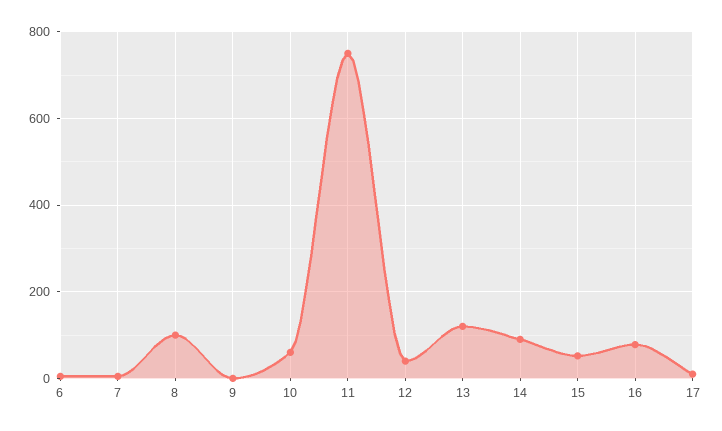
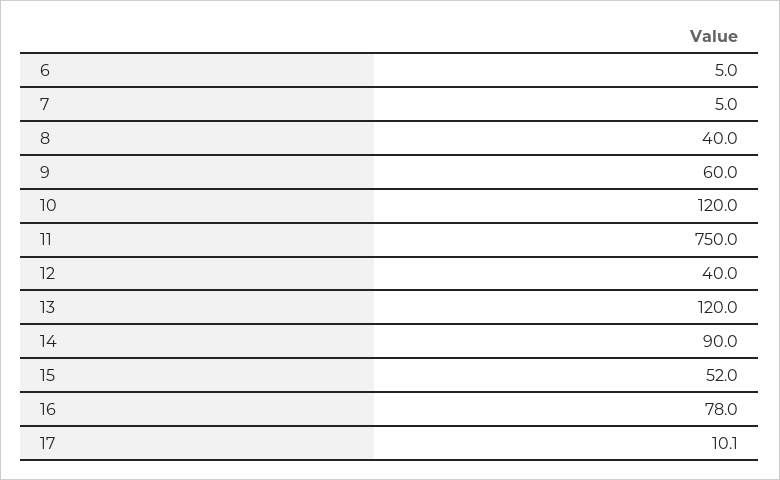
8: 100 -> 40
9: 0 -> 60
10: 60 -> 120

